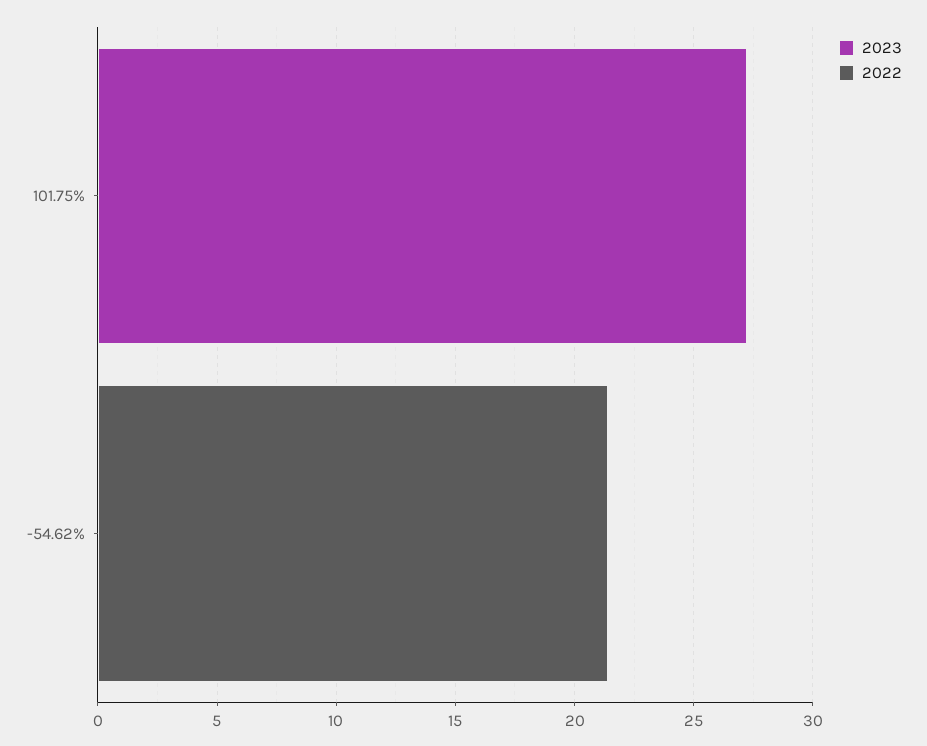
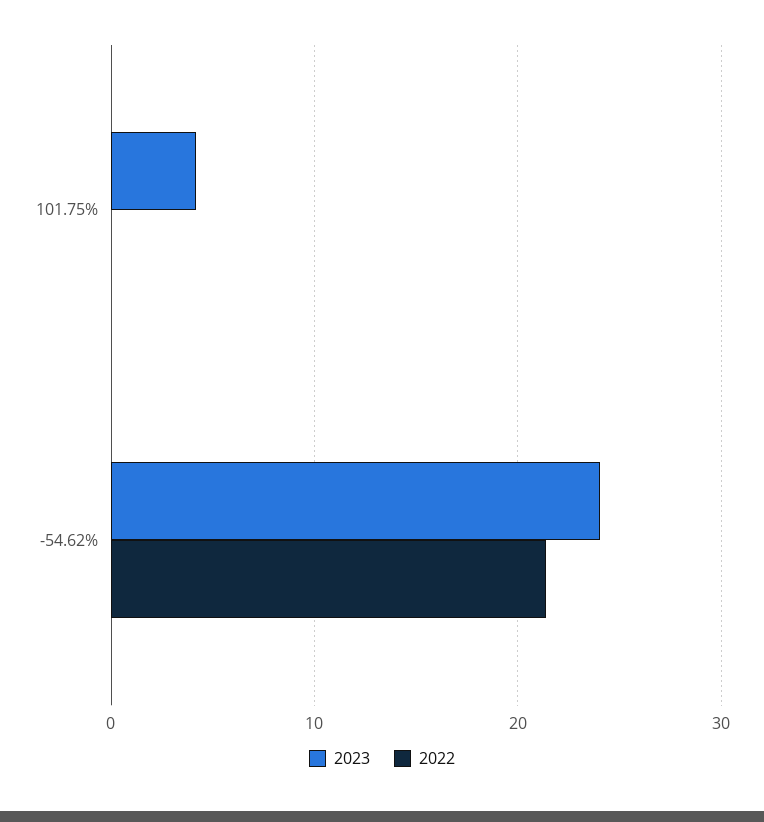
2023, 101.75%: 27 -> 4
2023, -54.62%: 0 -> 24

